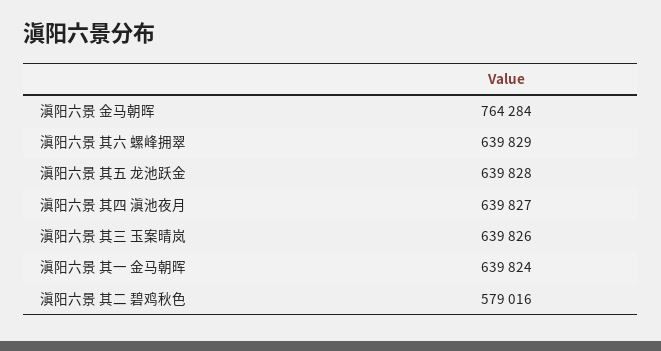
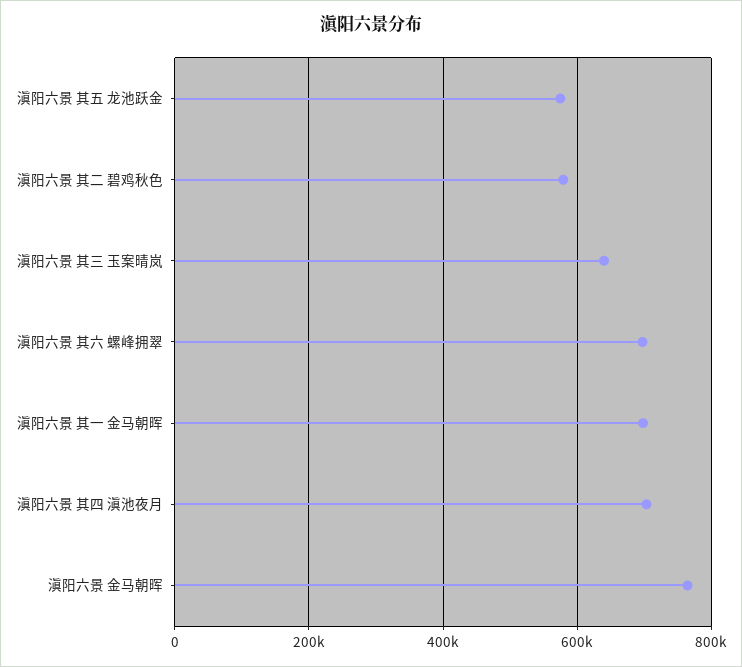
滇阳六景 其六 螺峰拥翠: 639829 -> 700000
滇阳六景 其五 龙池跃金: 639828 -> 580000
滇阳六景 其四 滇池夜月: 639827 -> 700000
滇阳六景 其一 金马朝晖: 639824 -> 700000

